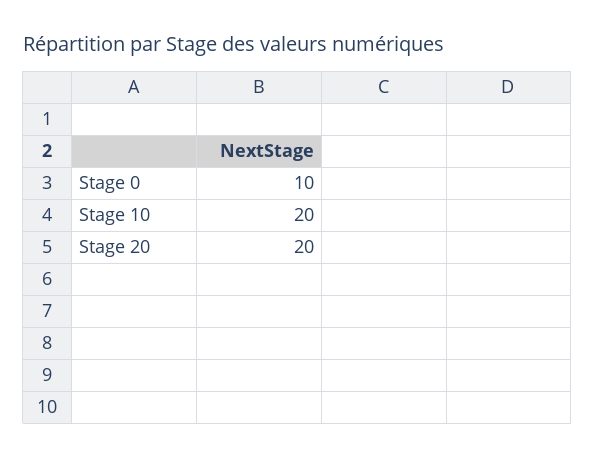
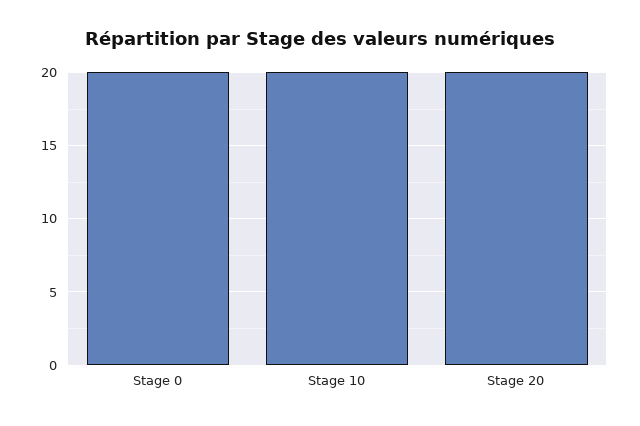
Stage 0: 10 -> 20

